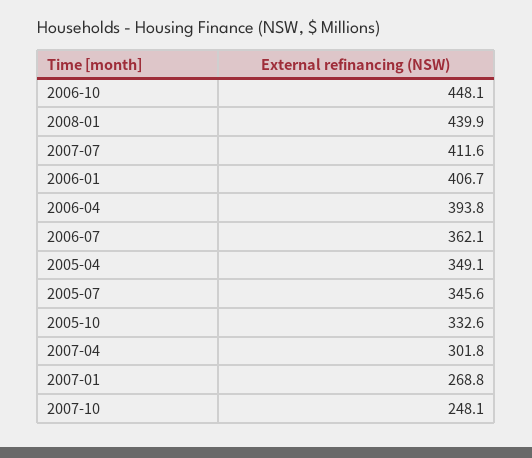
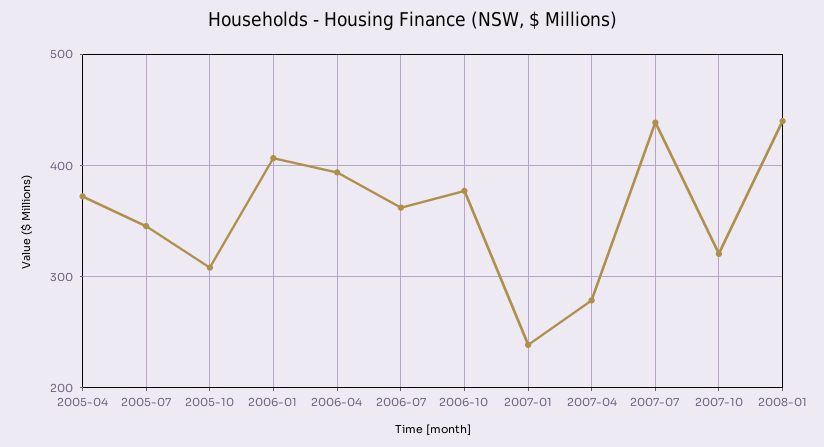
2006-10: 448.1 -> 380
2007-07: 411.6 -> 440
2005-04: 349.1 -> 370
2005-10: 332.6 -> 310
2007-04: 301.8 -> 280
2007-01: 268.8 -> 240
2007-10: 248.1 -> 320

